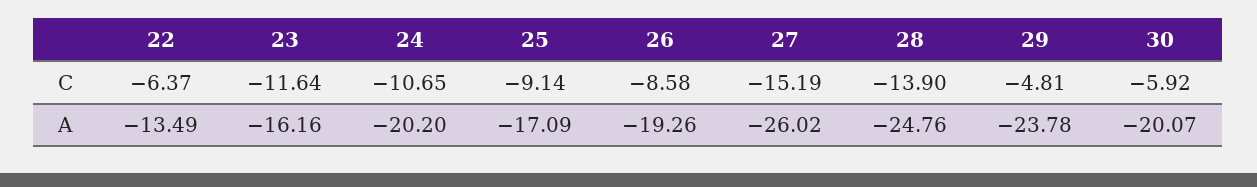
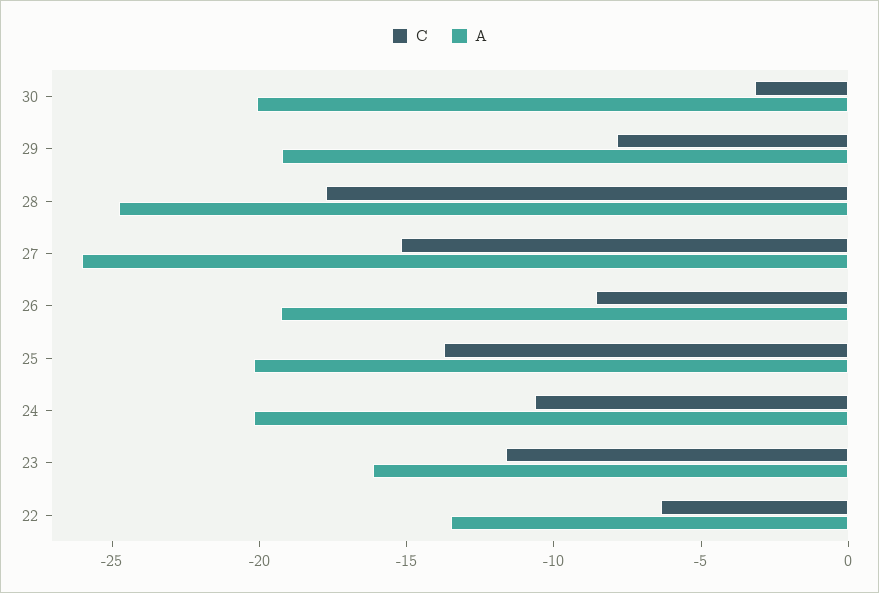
C, 25: -9.14 -> -14
C, 28: -13.9 -> -18
C, 29: -4.81 -> -8
C, 30: -5.92 -> -3
A, 25: -17.09 -> -20
A, 29: -23.78 -> -19

